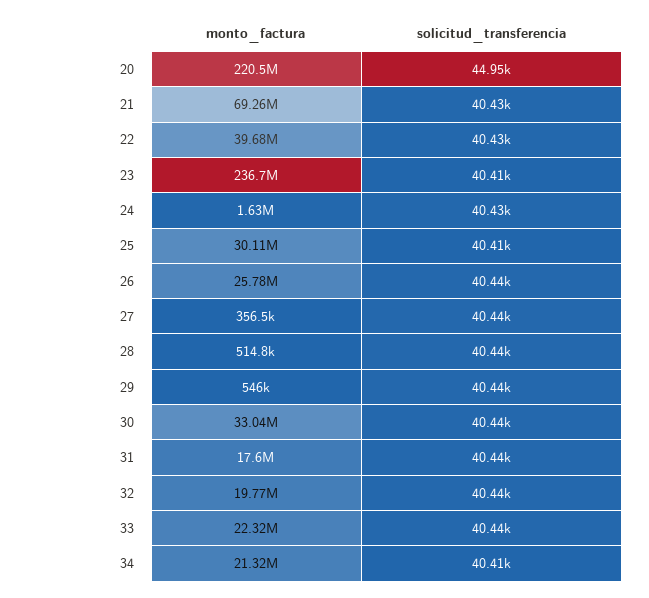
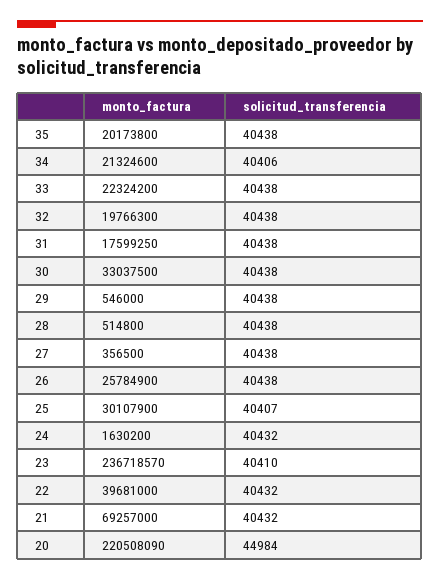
solicitud_transferencia, 20: 44950 -> 44984
monto_factura, 35: none -> 20173800
solicitud_transferencia, 35: none -> 40438

